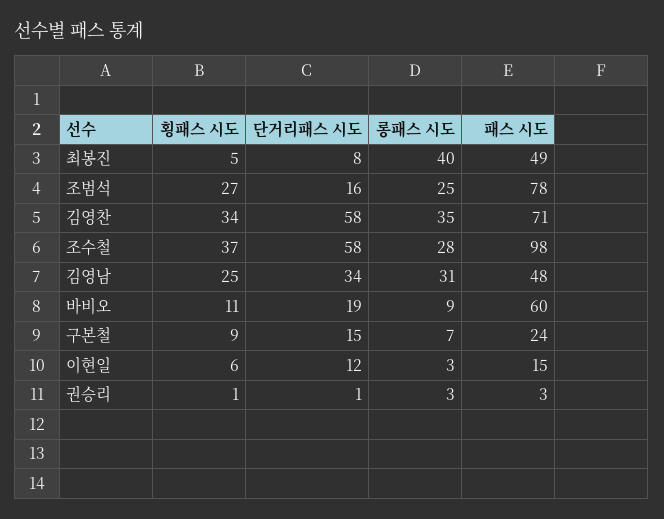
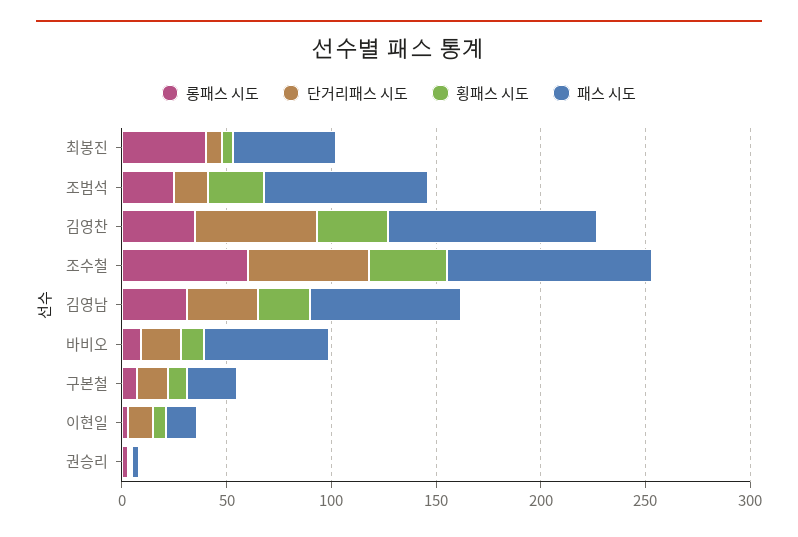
패스 시도, 김영찬: 71 -> 100
롱패스 시도, 조수철: 28 -> 60
패스 시도, 김영남: 48 -> 70

